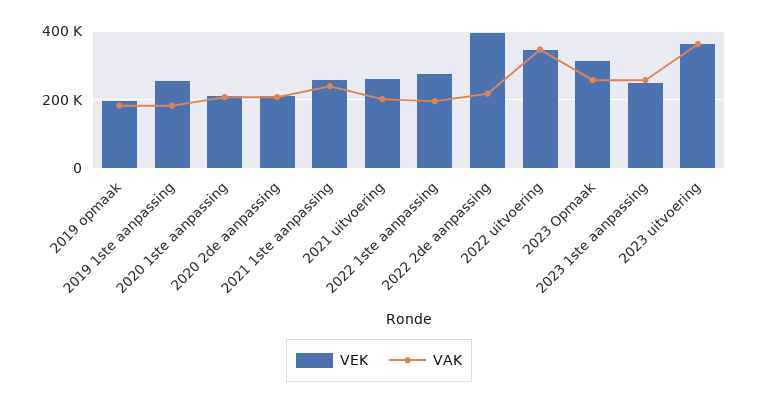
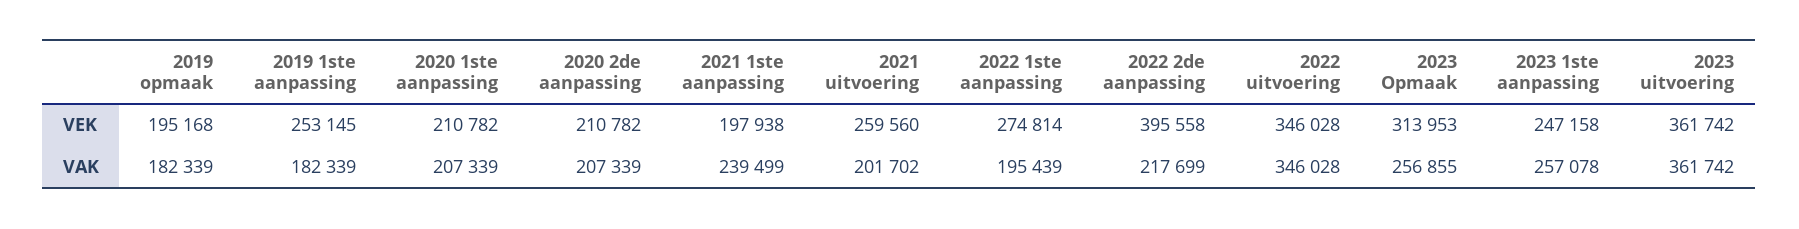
VEK, 2021 1ste aanpassing: 260000 -> 197938

